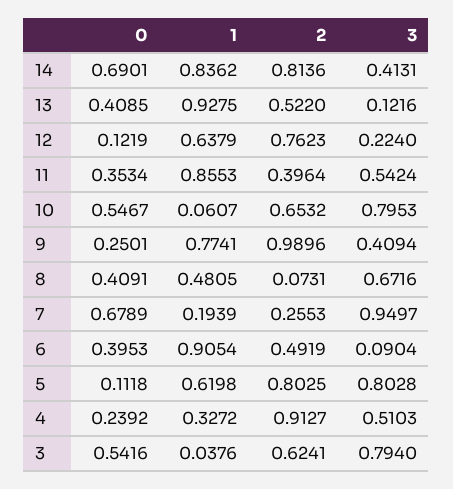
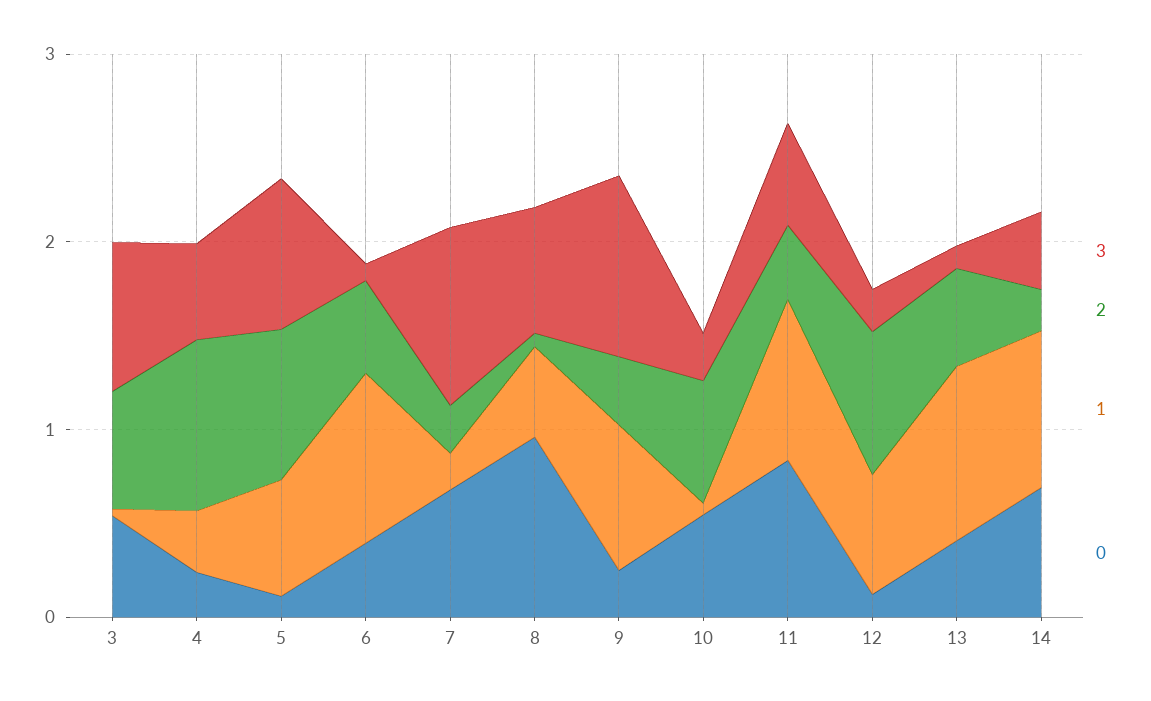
2, 14: 0.8136 -> 0.2
0, 11: 0.3534 -> 0.8
3, 10: 0.7953 -> 0.2
2, 9: 0.9896 -> 0.4
3, 9: 0.4094 -> 1
0, 8: 0.4091 -> 1

